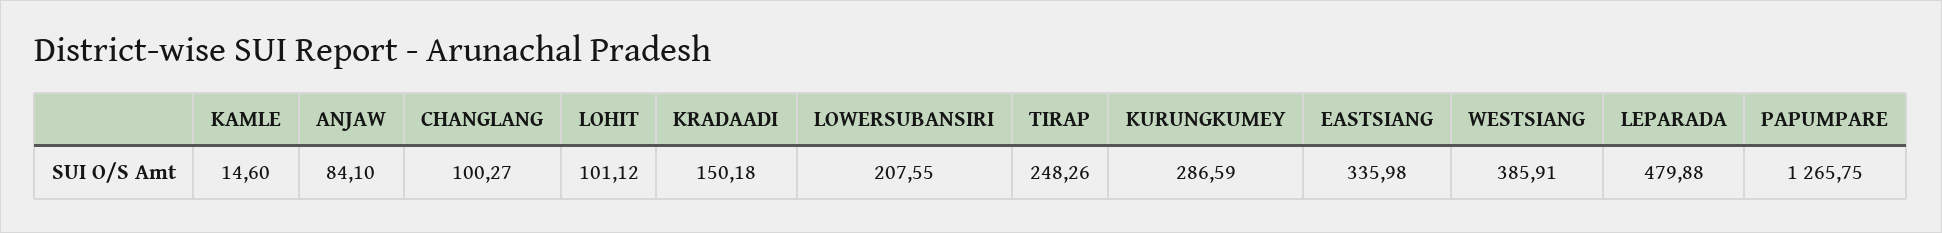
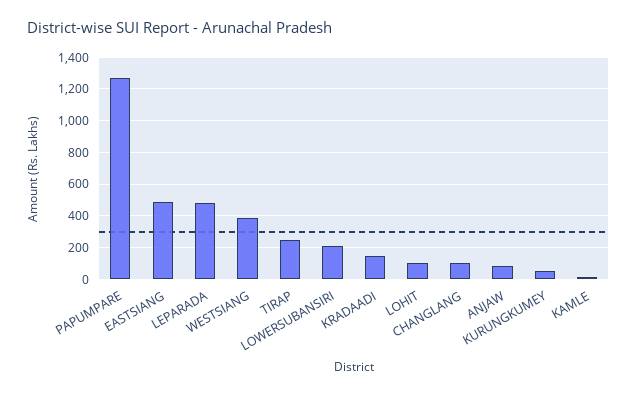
KURUNGKUMEY: 286.59 -> 50
EASTSIANG: 335.98 -> 500

